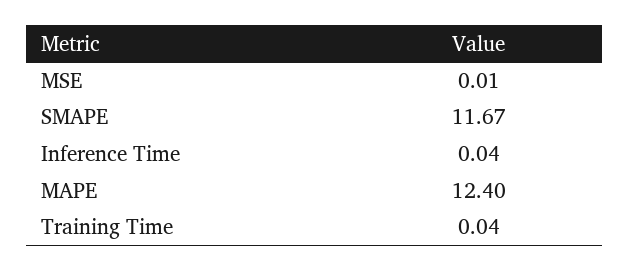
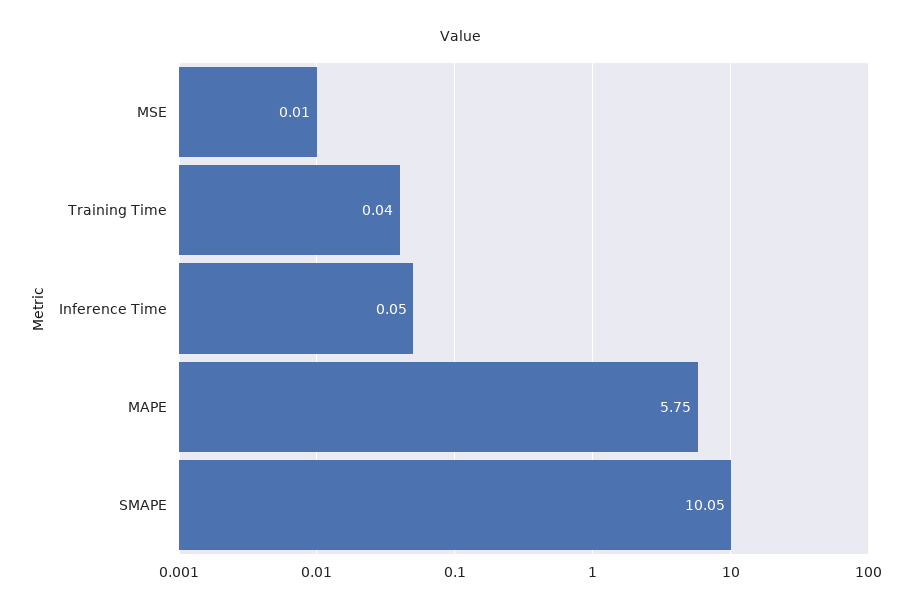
SMAPE: 11.67 -> 10.05
Inference Time: 0.04 -> 0.05
MAPE: 12.4 -> 5.75

